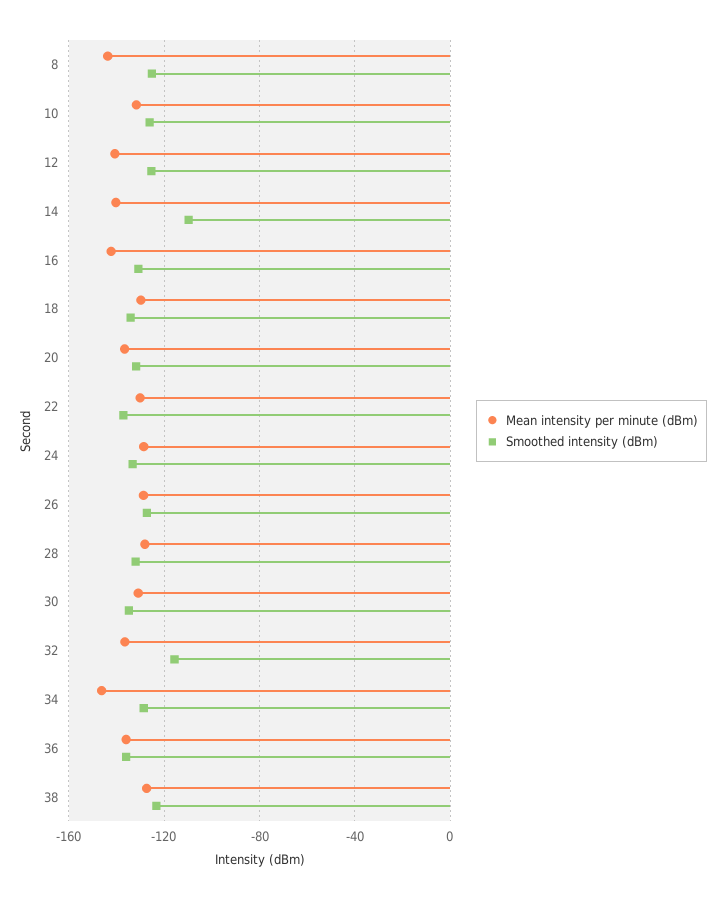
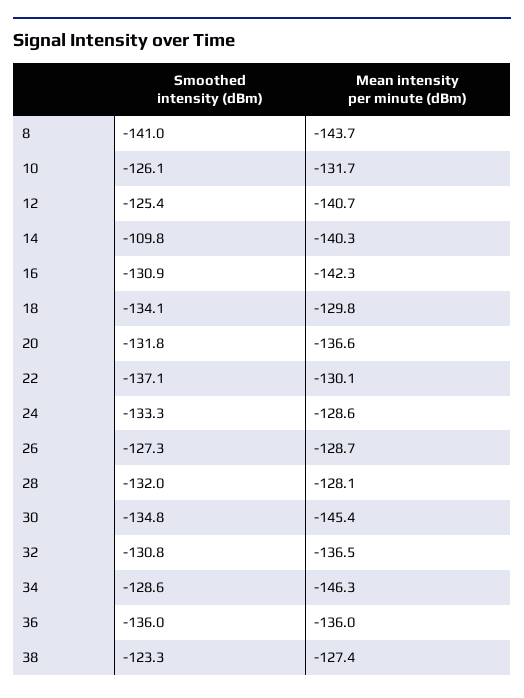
Smoothed intensity (dBm), 8: -125 -> -141
Mean intensity per minute (dBm), 30: -130 -> -145.4
Smoothed intensity (dBm), 32: -115 -> -130.8

